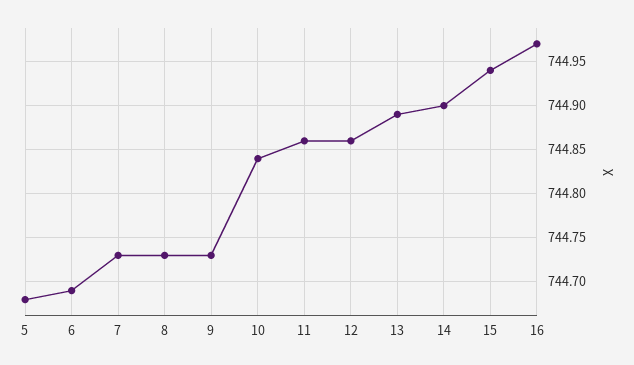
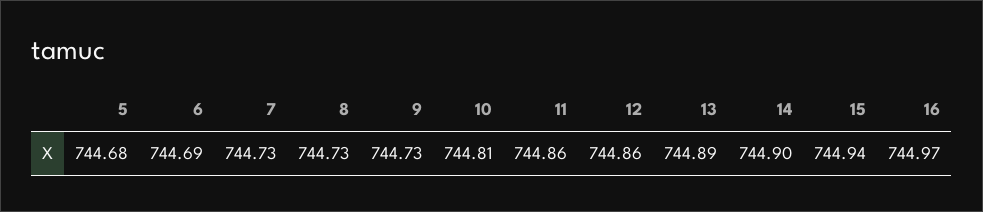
10: 744.84 -> 744.81

